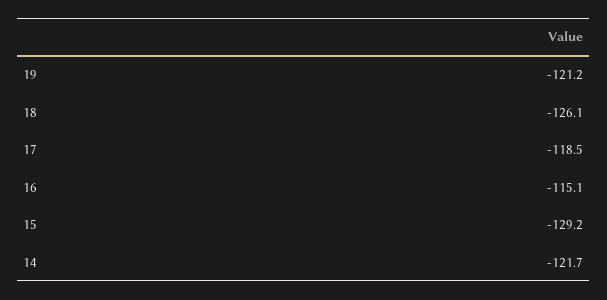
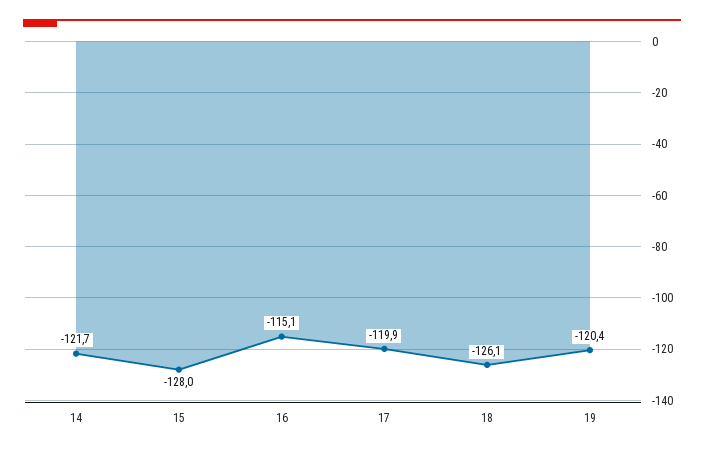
19: -121.2 -> -120.4
17: -118.5 -> -119.9
15: -129.2 -> -128

